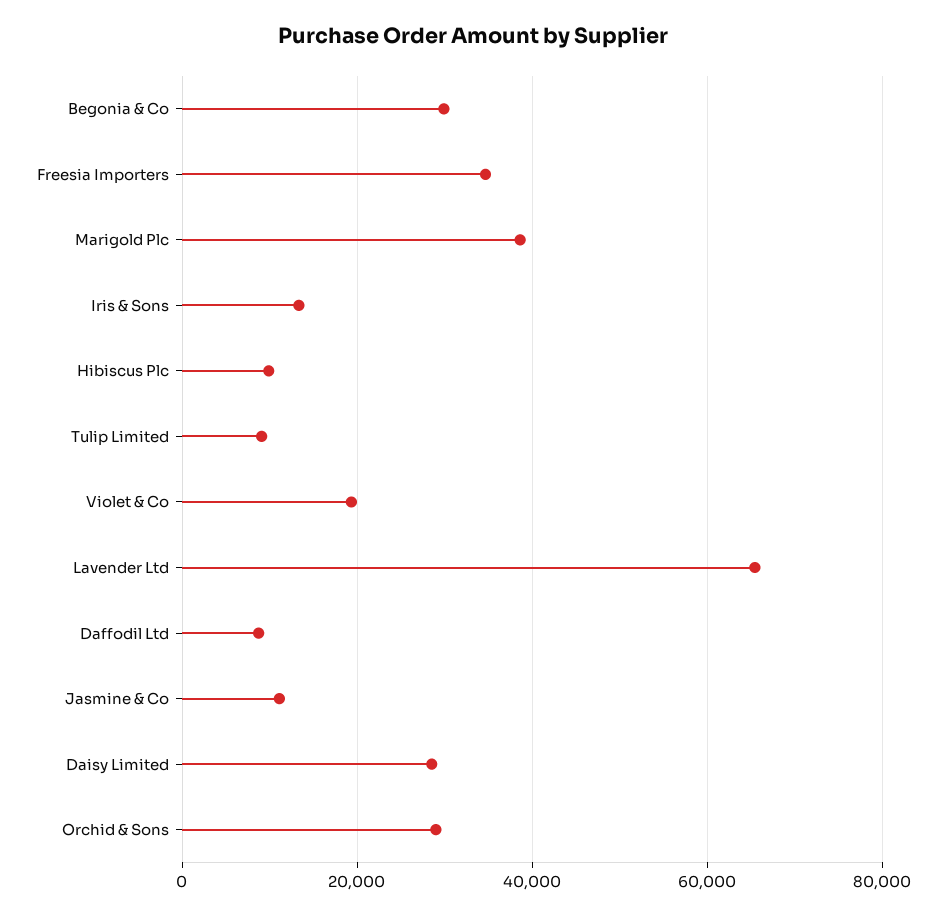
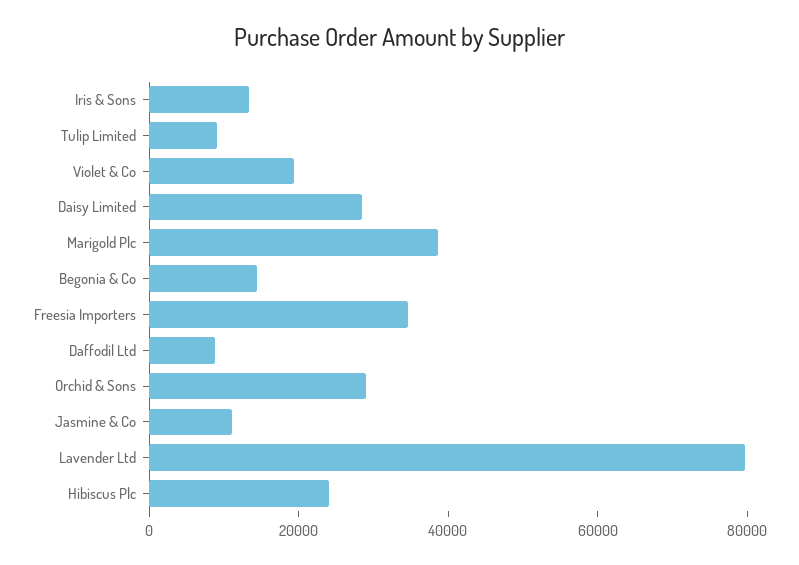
Begonia & Co: 30000 -> 15000
Hibiscus Plc: 10000 -> 25000
Lavender Ltd: 66000 -> 80000

